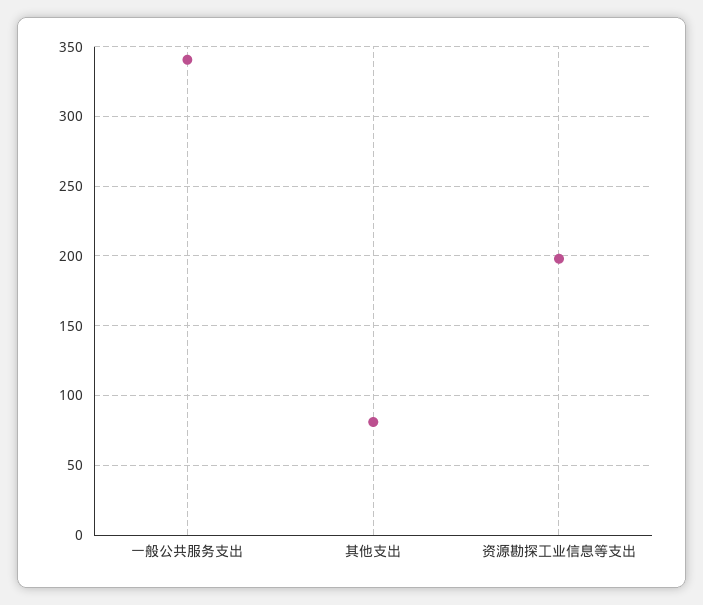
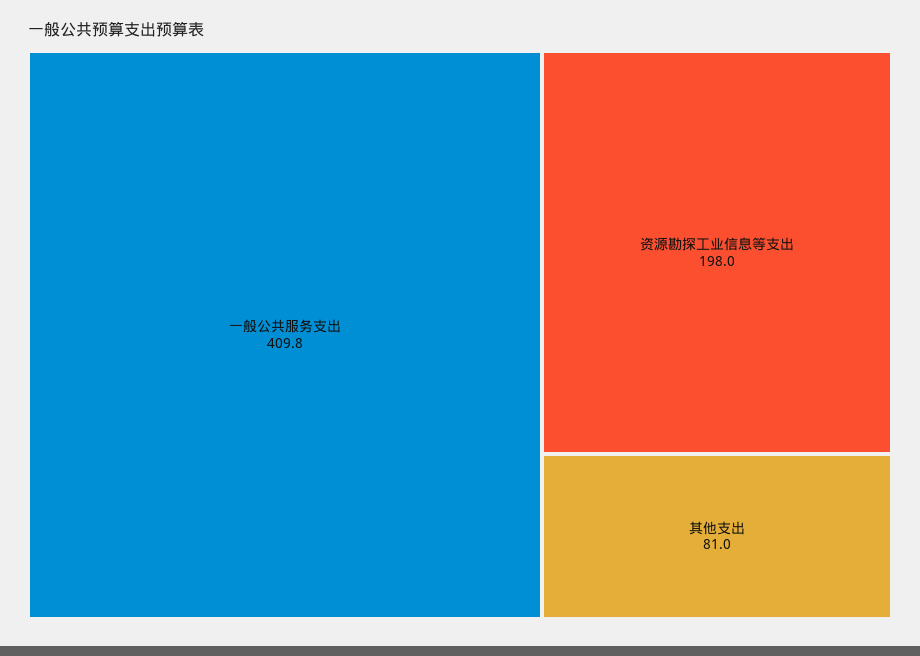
一般公共服务支出: 340 -> 409.8

